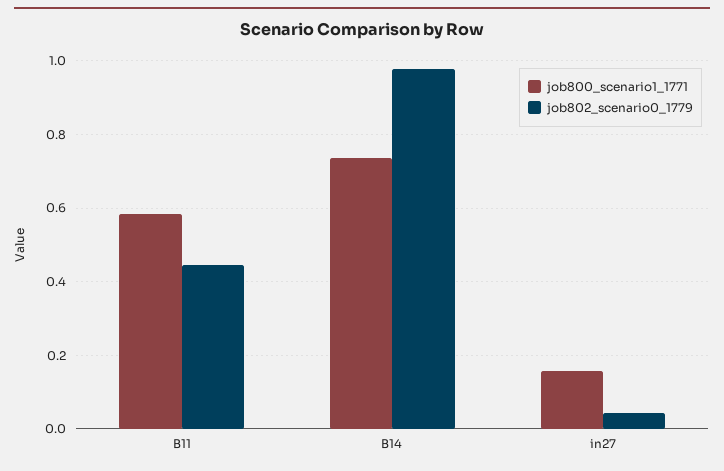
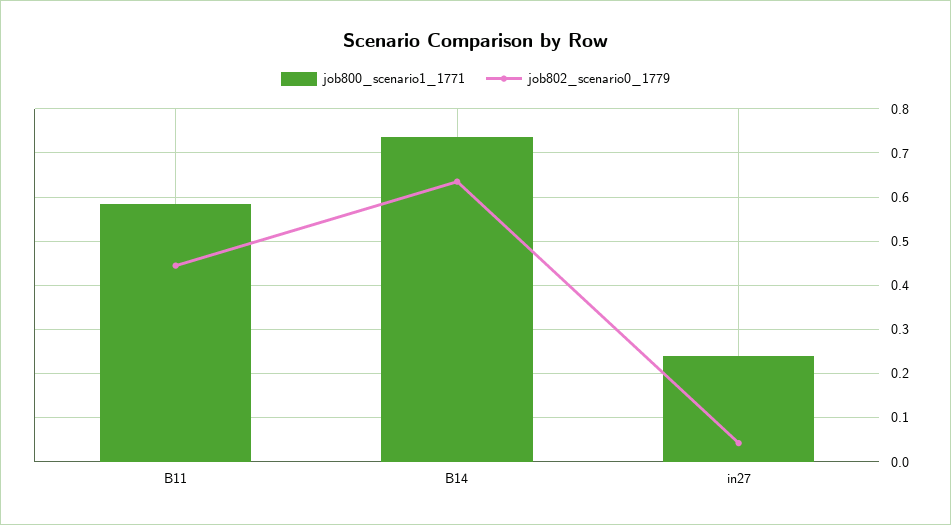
job802_scenario0_1779, B14: 0.98 -> 0.64
job800_scenario1_1771, in27: 0.16 -> 0.24

